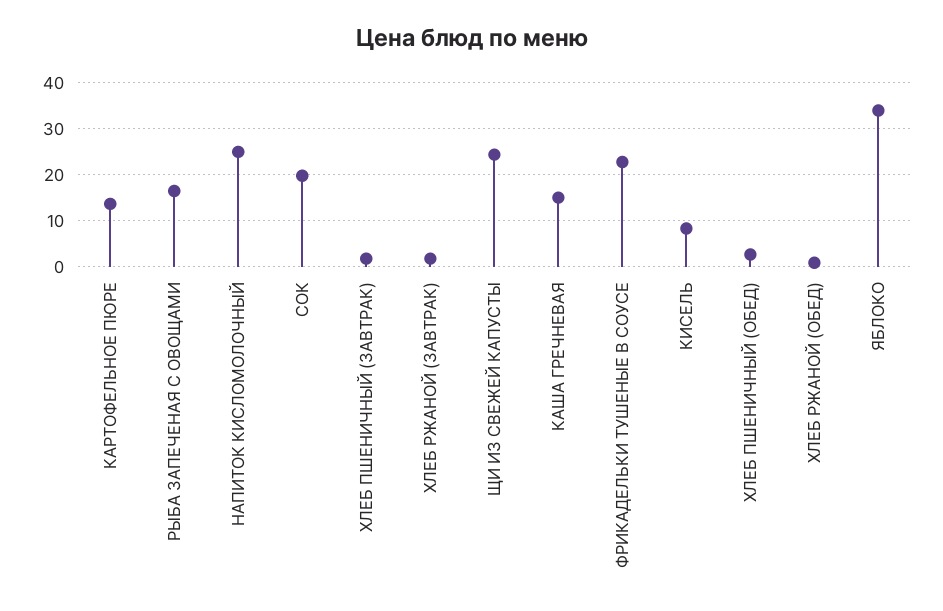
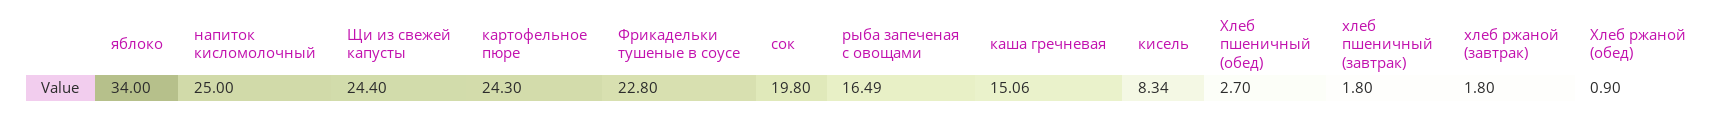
КАРТОФЕЛЬНОЕ ПЮРЕ: 14 -> 24.3

